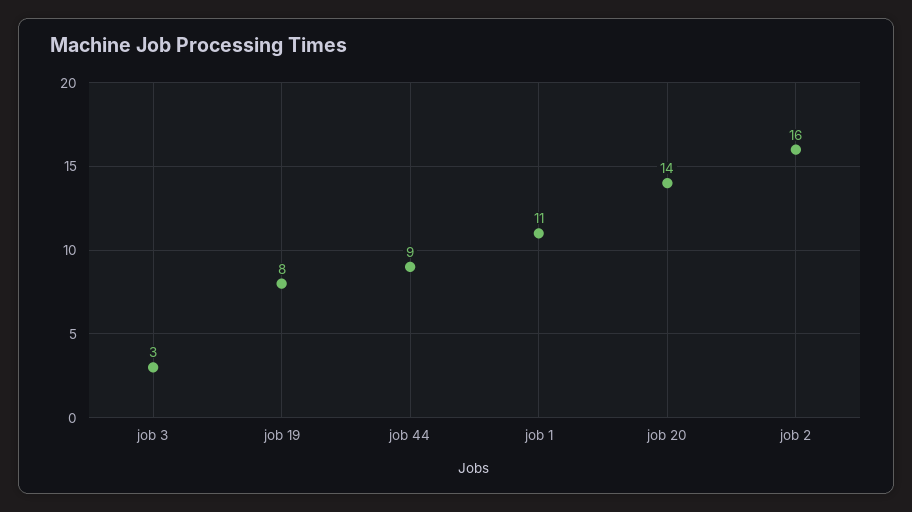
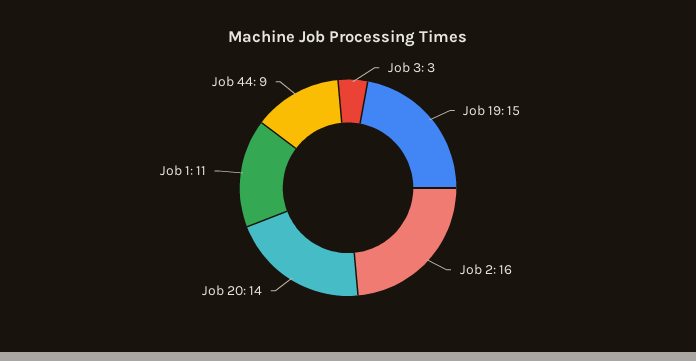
job 19: 8 -> 15

